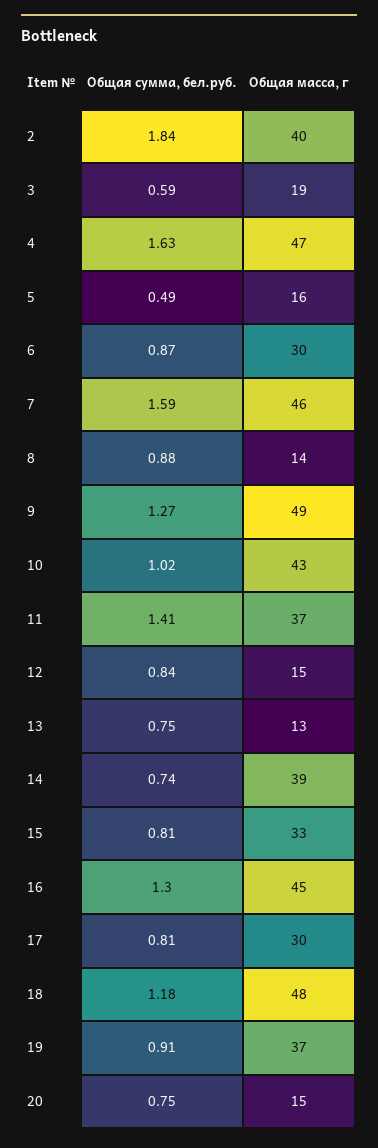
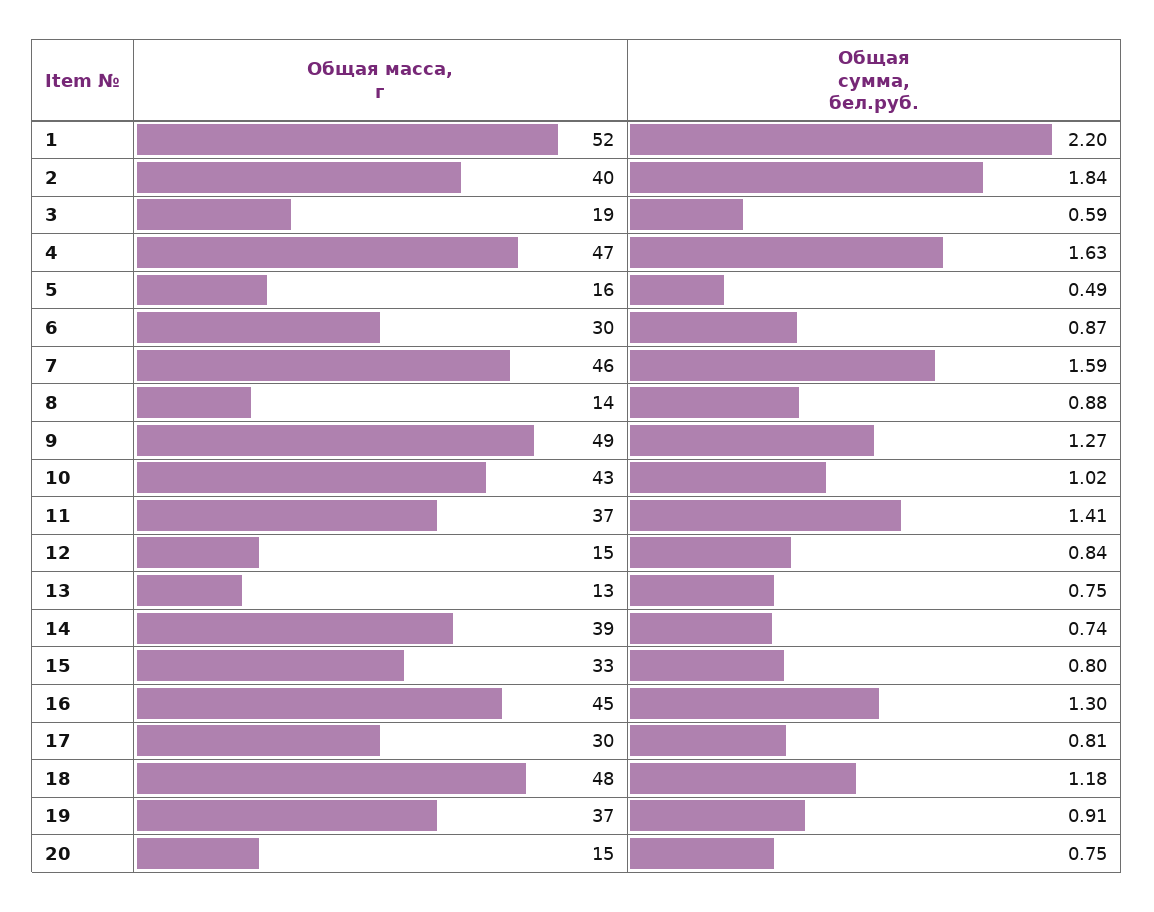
Общая сумма, бел.руб., 15: 0.81 -> 0.8
Общая масса, г, 1: none -> 52
Общая сумма, бел.руб., 1: none -> 2.2

